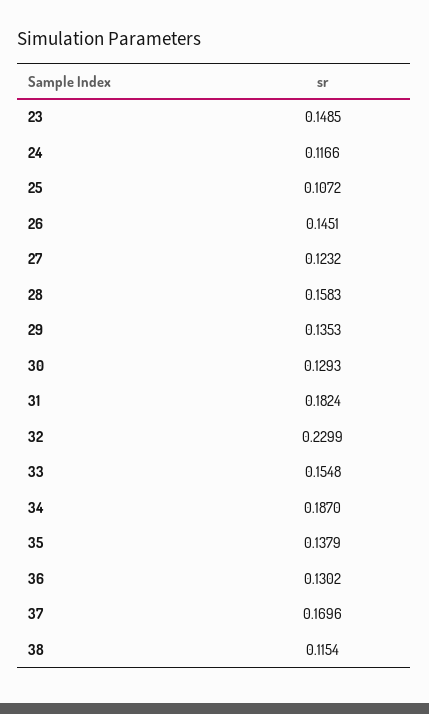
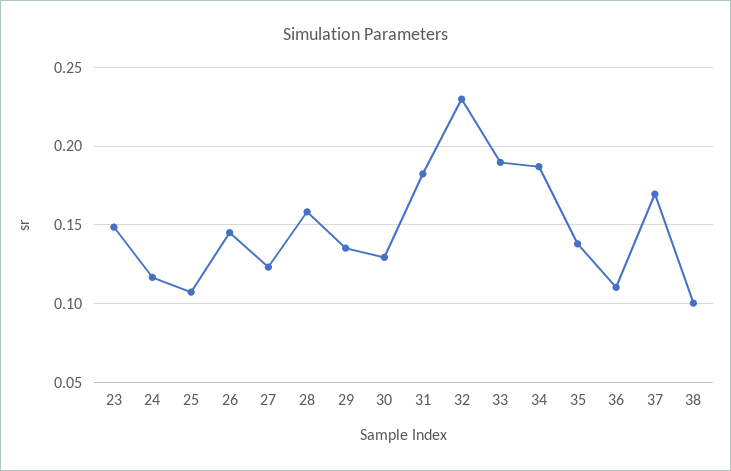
33: 0.1548 -> 0.19
36: 0.1302 -> 0.11
38: 0.1154 -> 0.1

